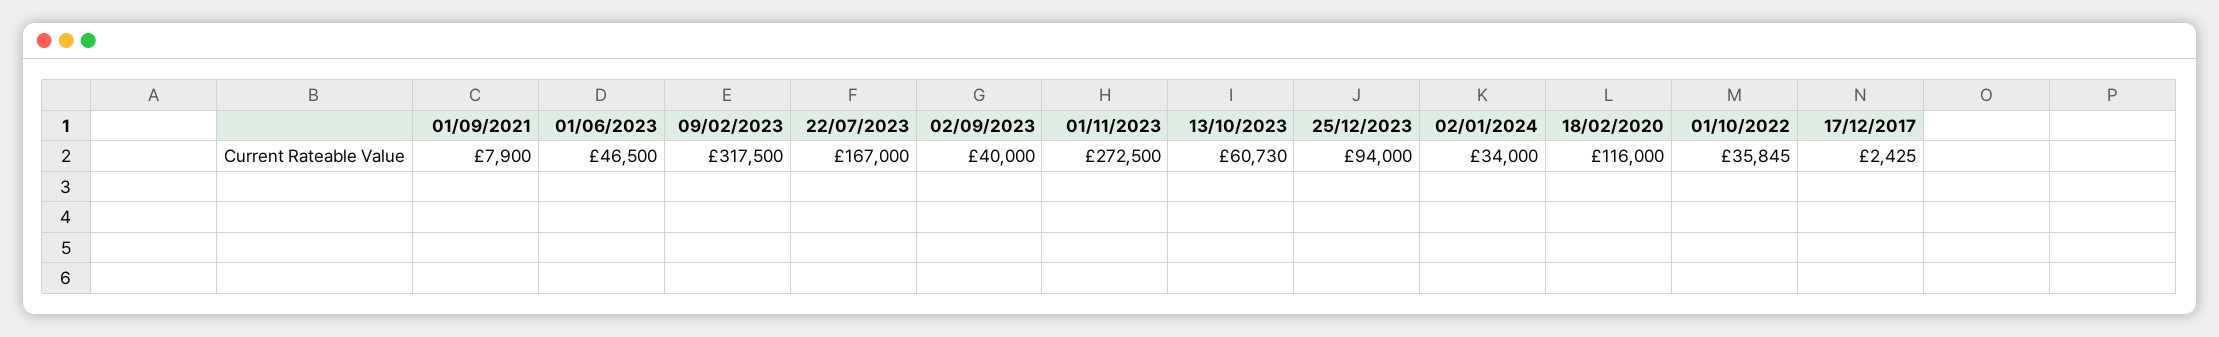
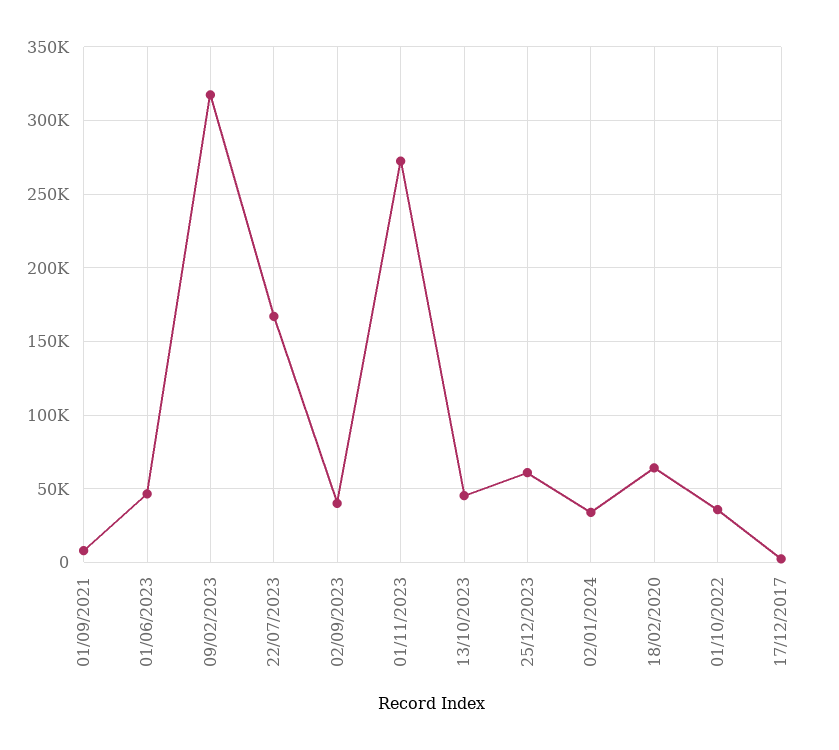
13/10/2023: 60730 -> 45000
25/12/2023: 94000 -> 60000
18/02/2020: 116000 -> 65000

